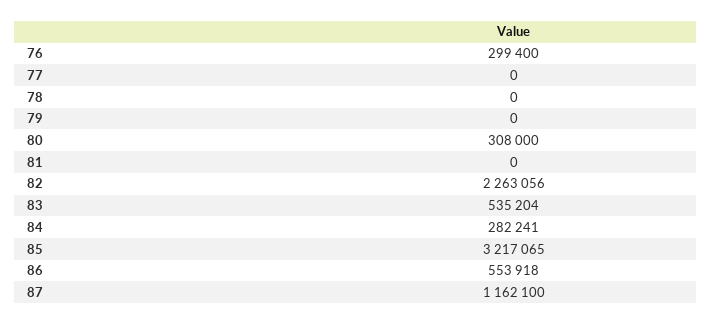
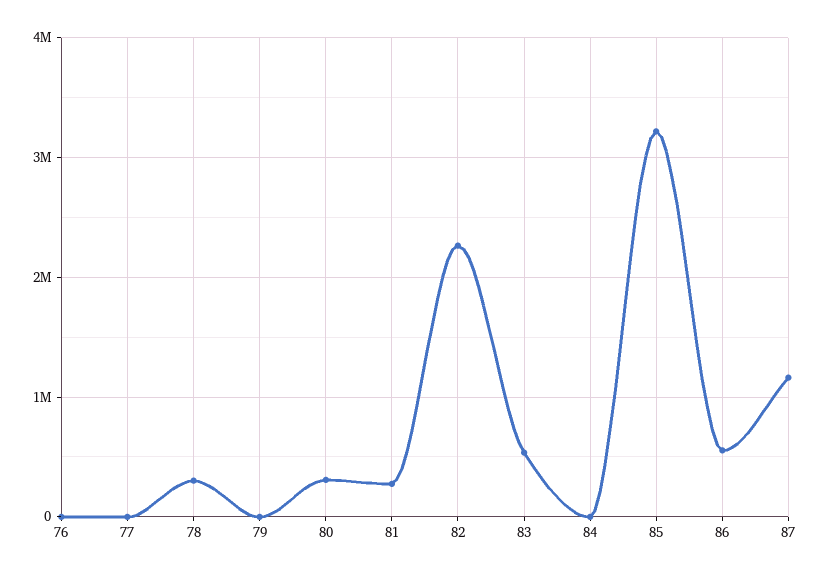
76: 299400 -> 0
78: 0 -> 300000
81: 0 -> 300000
84: 282241 -> 0

